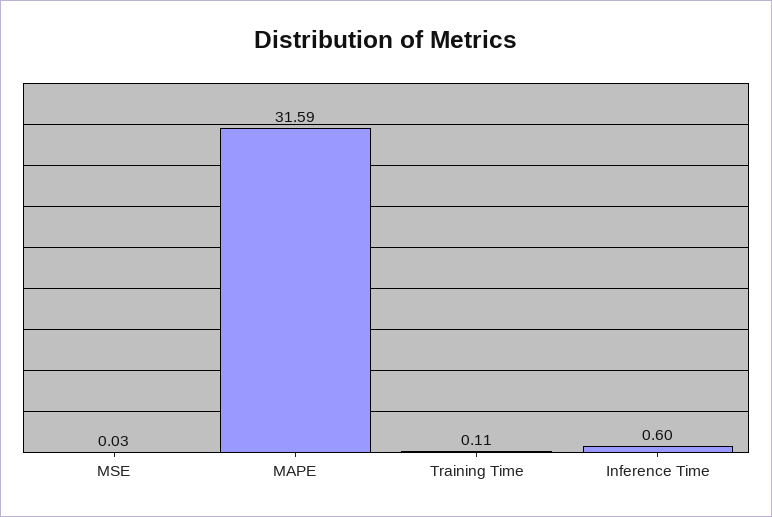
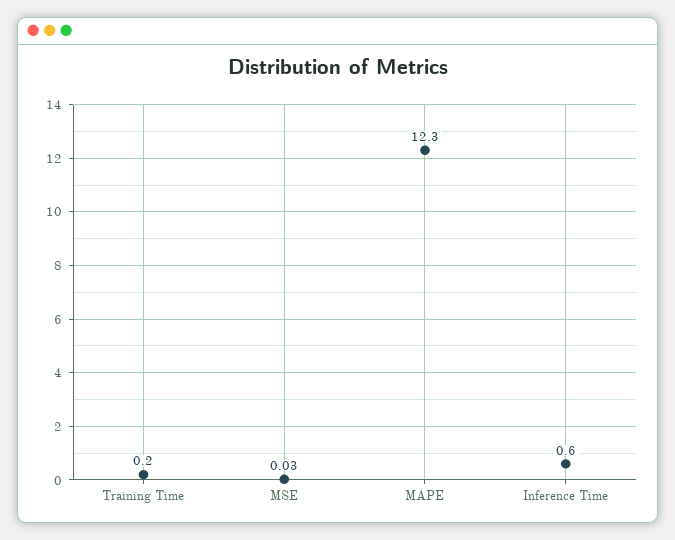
MAPE: 31.59 -> 12.3
Training Time: 0.11 -> 0.2

